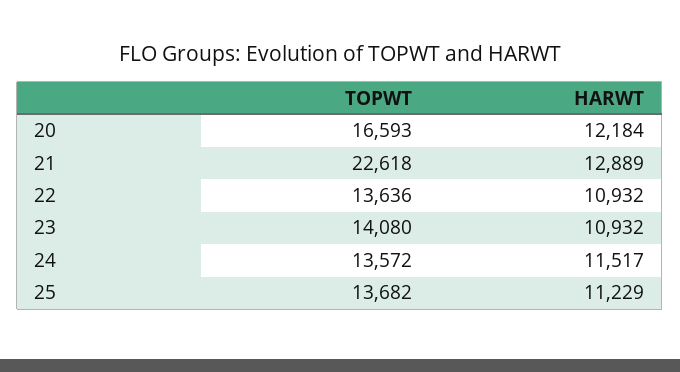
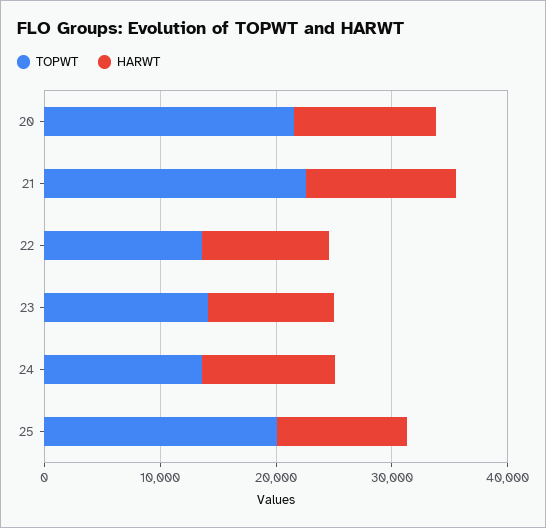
TOPWT, 20: 16593 -> 22000
TOPWT, 25: 13682 -> 20000

